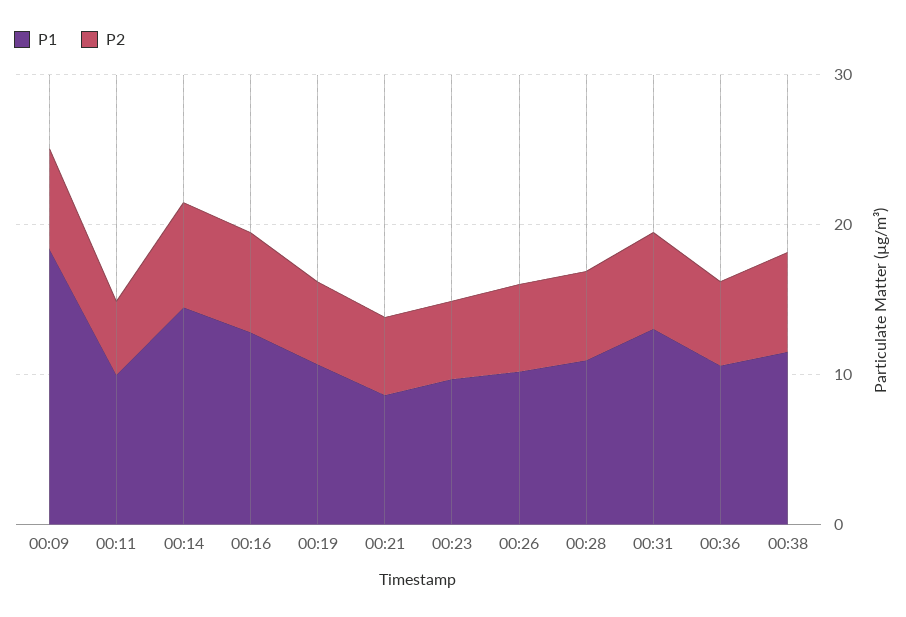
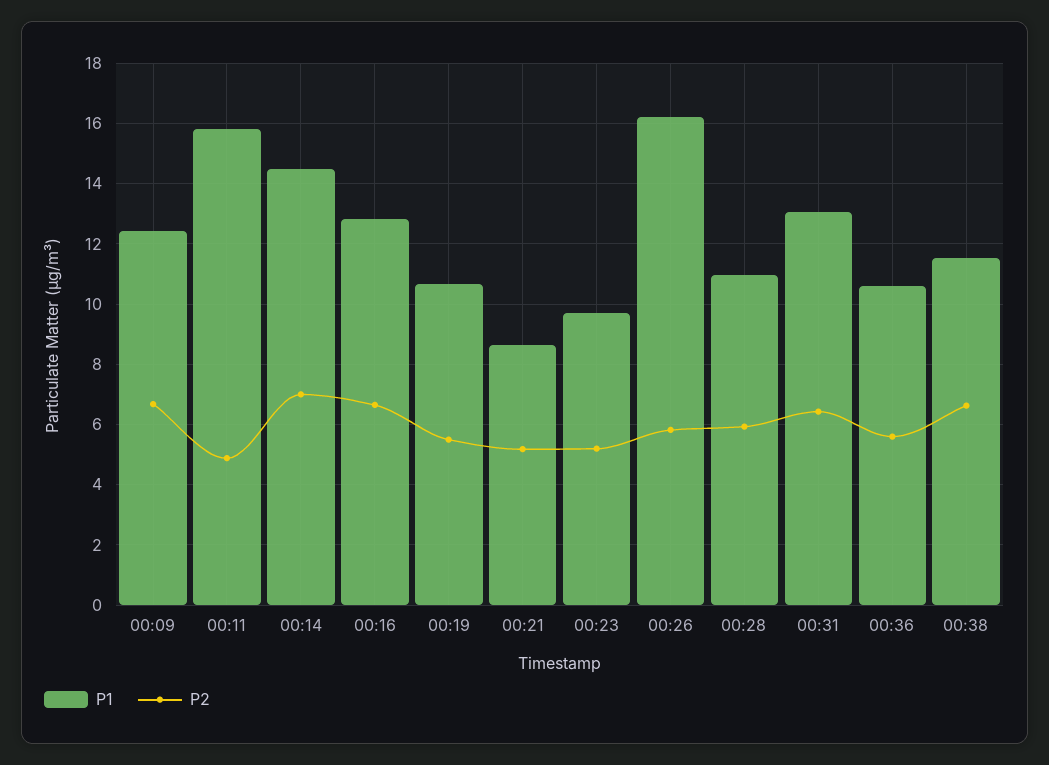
P1, 00:09: 18 -> 12.4
P1, 00:11: 10 -> 15.8
P1, 00:26: 10 -> 16.2

